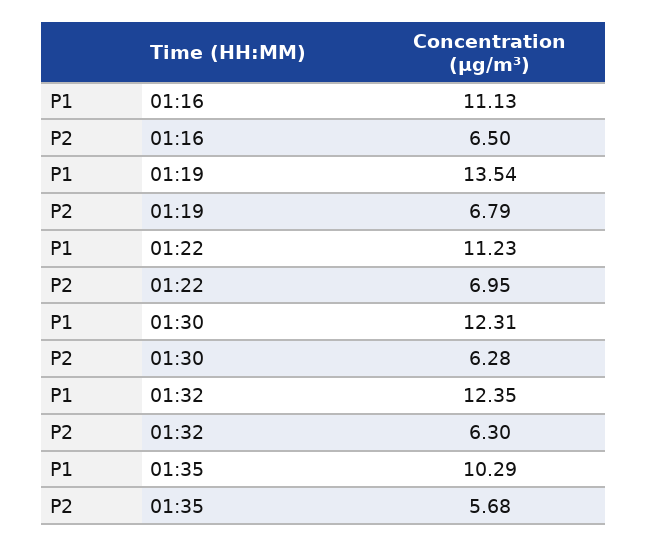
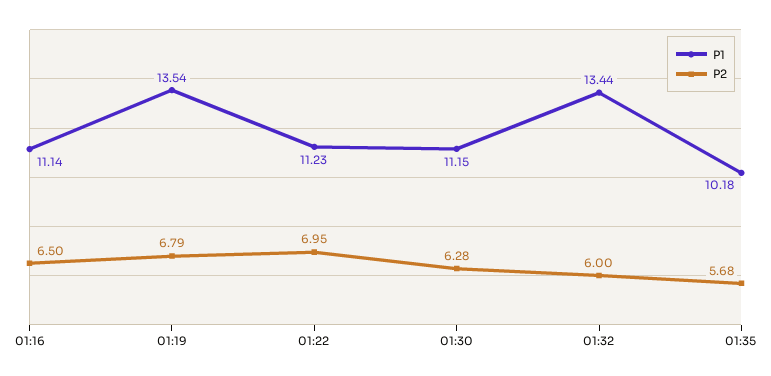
P1, 01:16: 11.13 -> 11.14
P1, 01:30: 12.31 -> 11.15
P1, 01:32: 12.35 -> 13.44
P2, 01:32: 6.3 -> 6
P1, 01:35: 10.29 -> 10.18

